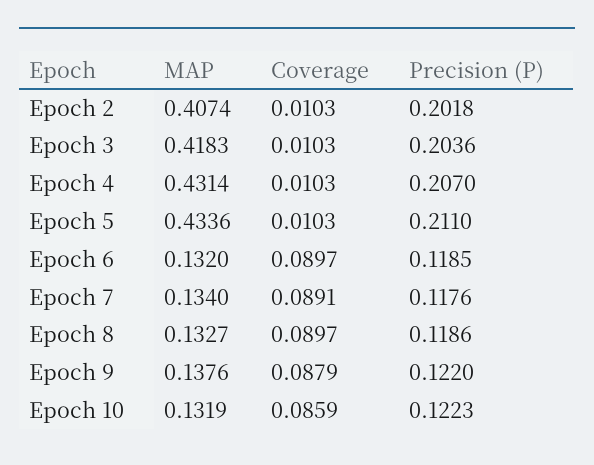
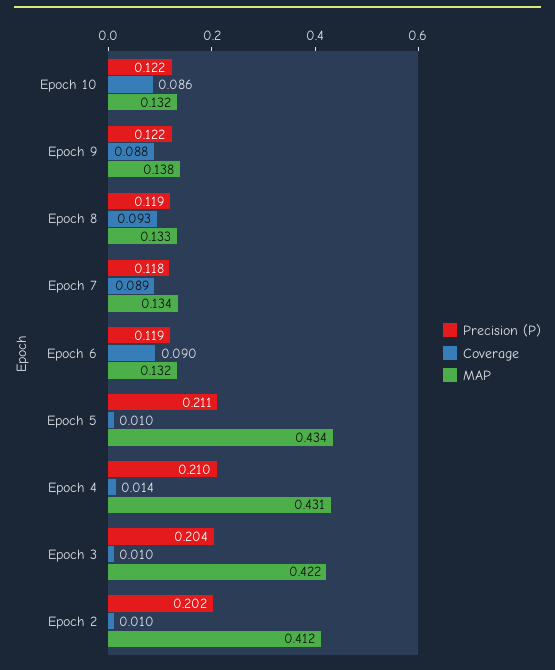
MAP, Epoch 2: 0.4074 -> 0.412
MAP, Epoch 3: 0.4183 -> 0.422
Coverage, Epoch 4: 0.0103 -> 0.014
Precision (P), Epoch 4: 0.207 -> 0.21
Coverage, Epoch 8: 0.0897 -> 0.093

